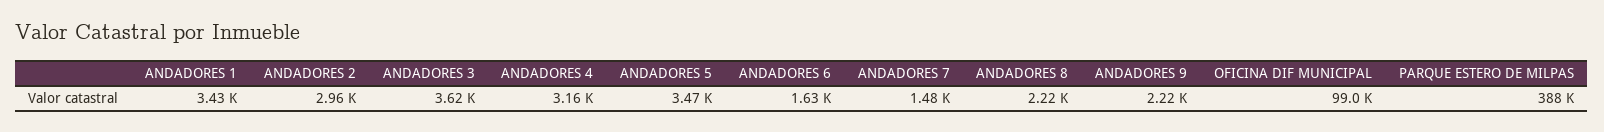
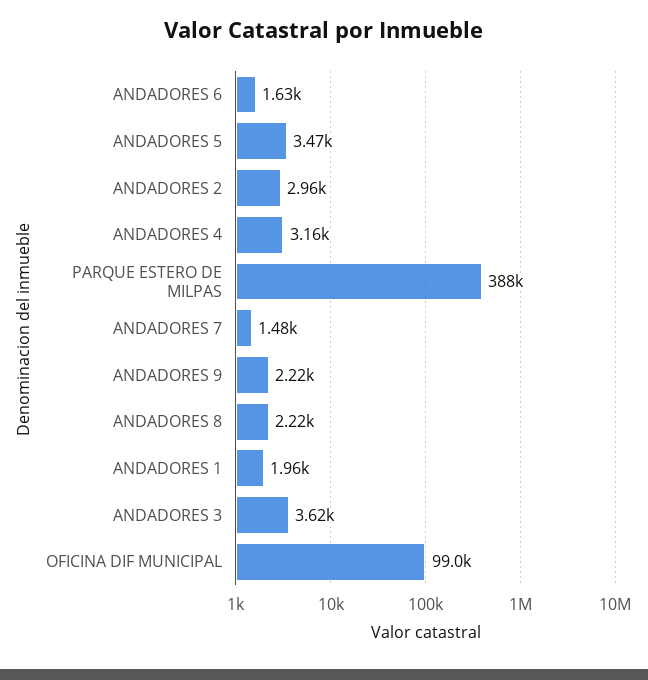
ANDADORES 1: 3430 -> 1960

